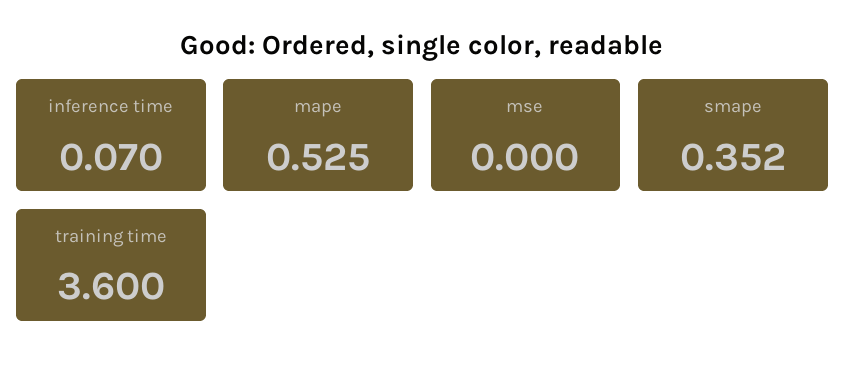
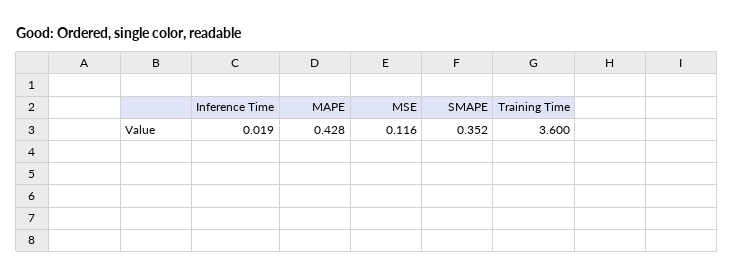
inference time: 0.07 -> 0.019
mape: 0.525 -> 0.428
mse: 0 -> 0.116

